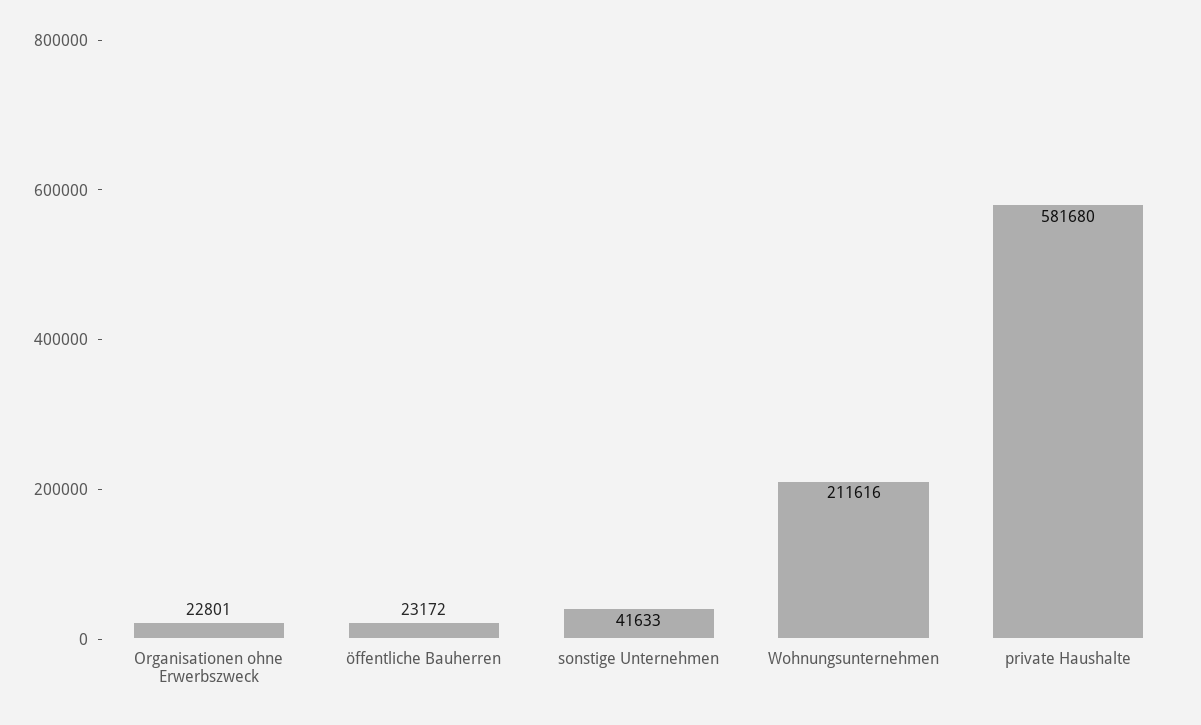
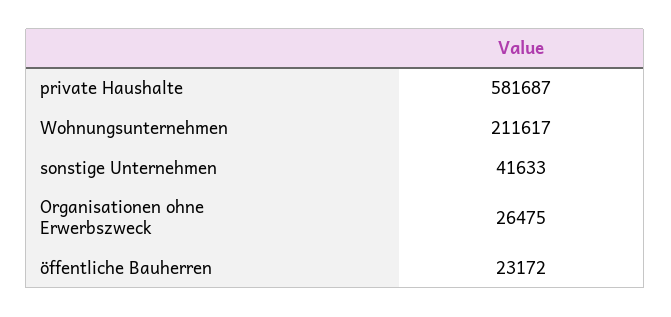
Organisationen ohne Erwerbszweck: 22801 -> 26475
Wohnungsunternehmen: 211616 -> 211617
private Haushalte: 581680 -> 581687

